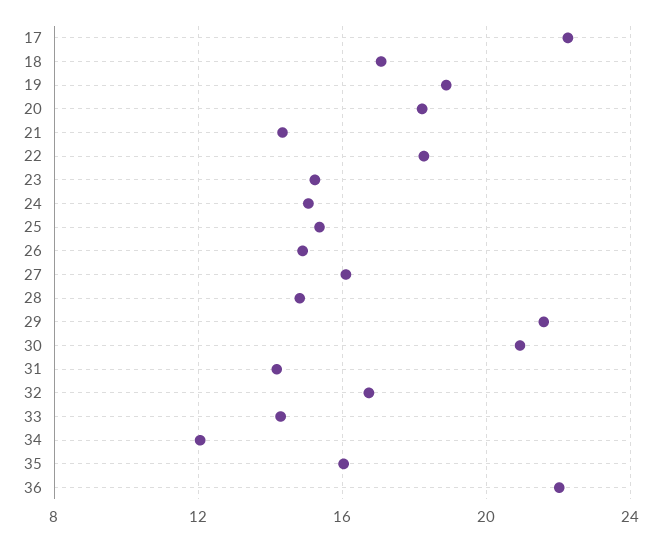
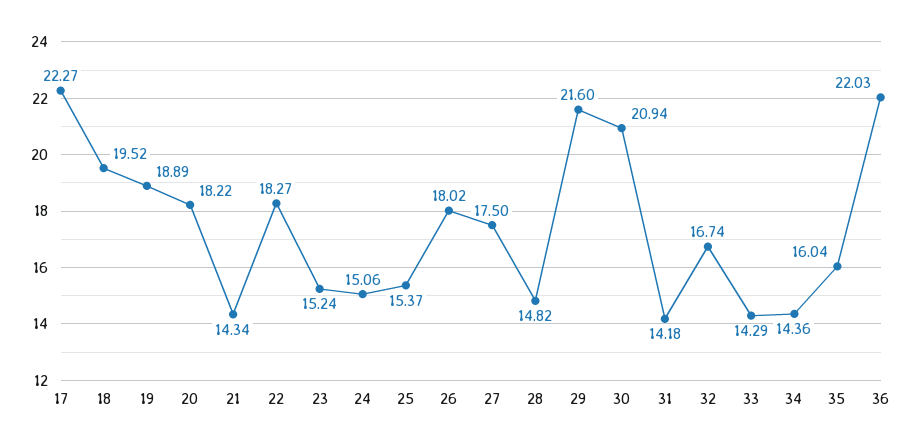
18: 17 -> 19.52
26: 15 -> 18.02
27: 16 -> 17.5
34: 12 -> 14.36

